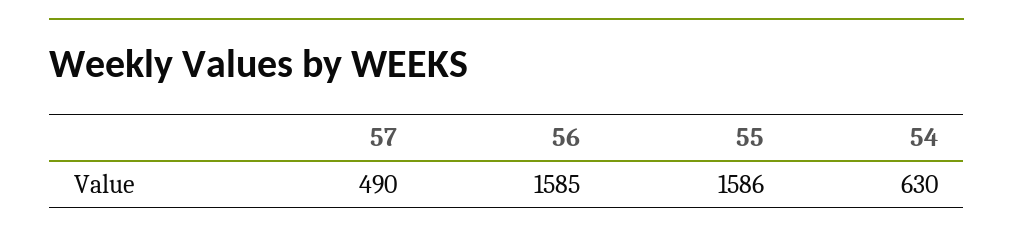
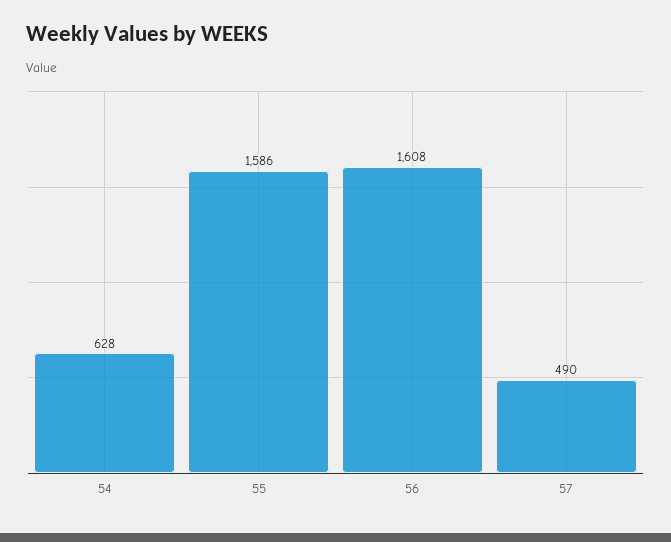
56: 1585 -> 1608
54: 630 -> 628

